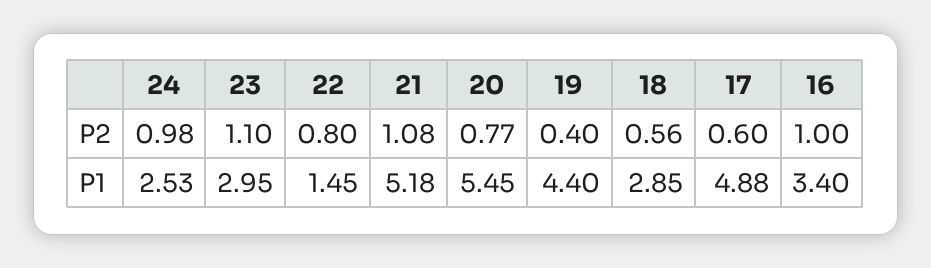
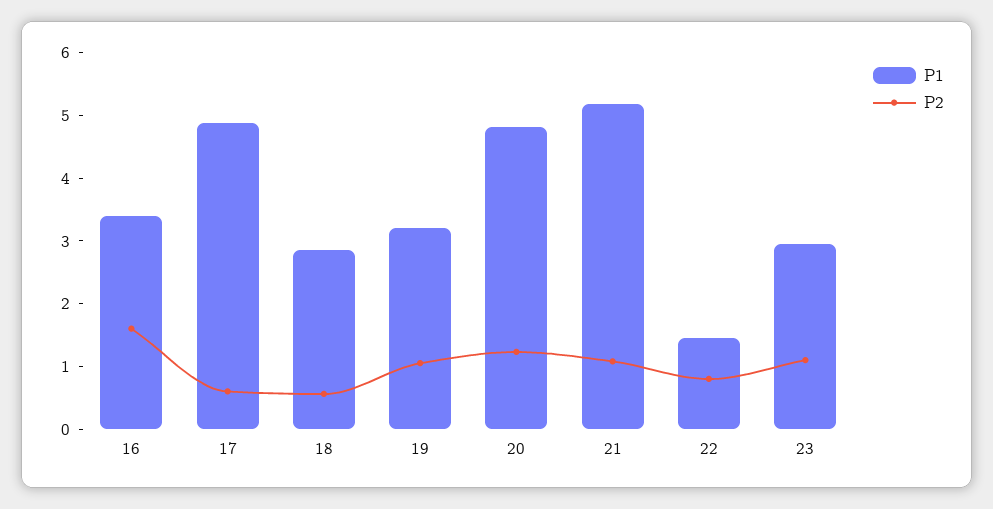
P2, 24: 0.98 -> none
P2, 20: 0.77 -> 1.2
P2, 19: 0.4 -> 1
P2, 16: 1 -> 1.6
P1, 24: 2.53 -> none
P1, 20: 5.45 -> 4.8
P1, 19: 4.4 -> 3.2

